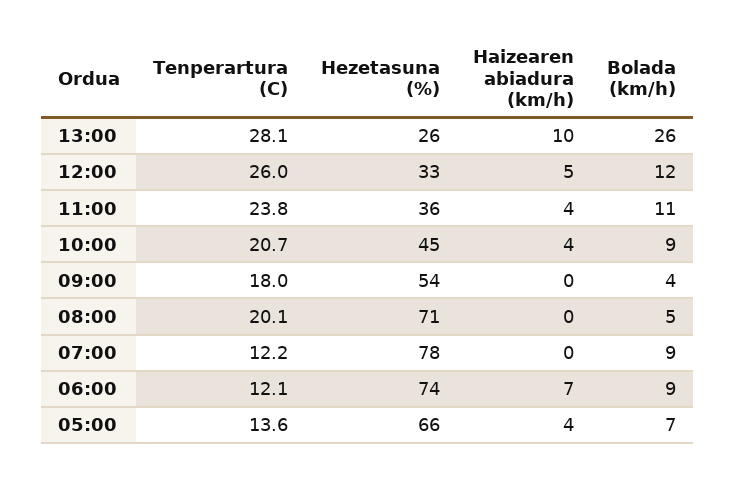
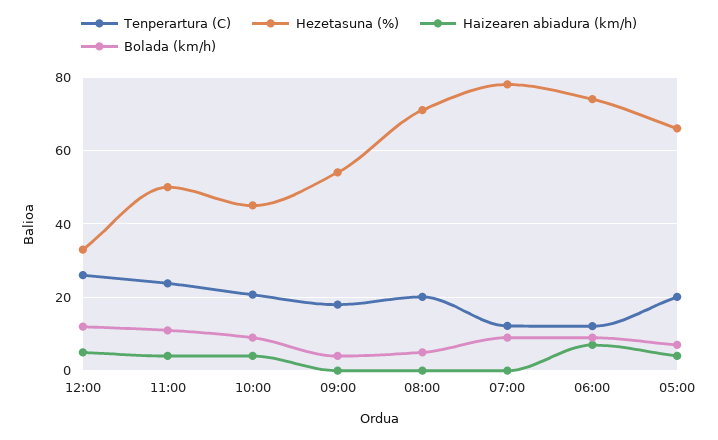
Tenperartura (C), 13:00: 28.1 -> none
Hezetasuna (%), 13:00: 26 -> none
Haizearen abiadura (km/h), 13:00: 10 -> none
Bolada (km/h), 13:00: 26 -> none
Hezetasuna (%), 11:00: 36 -> 50
Tenperartura (C), 05:00: 13.6 -> 20

